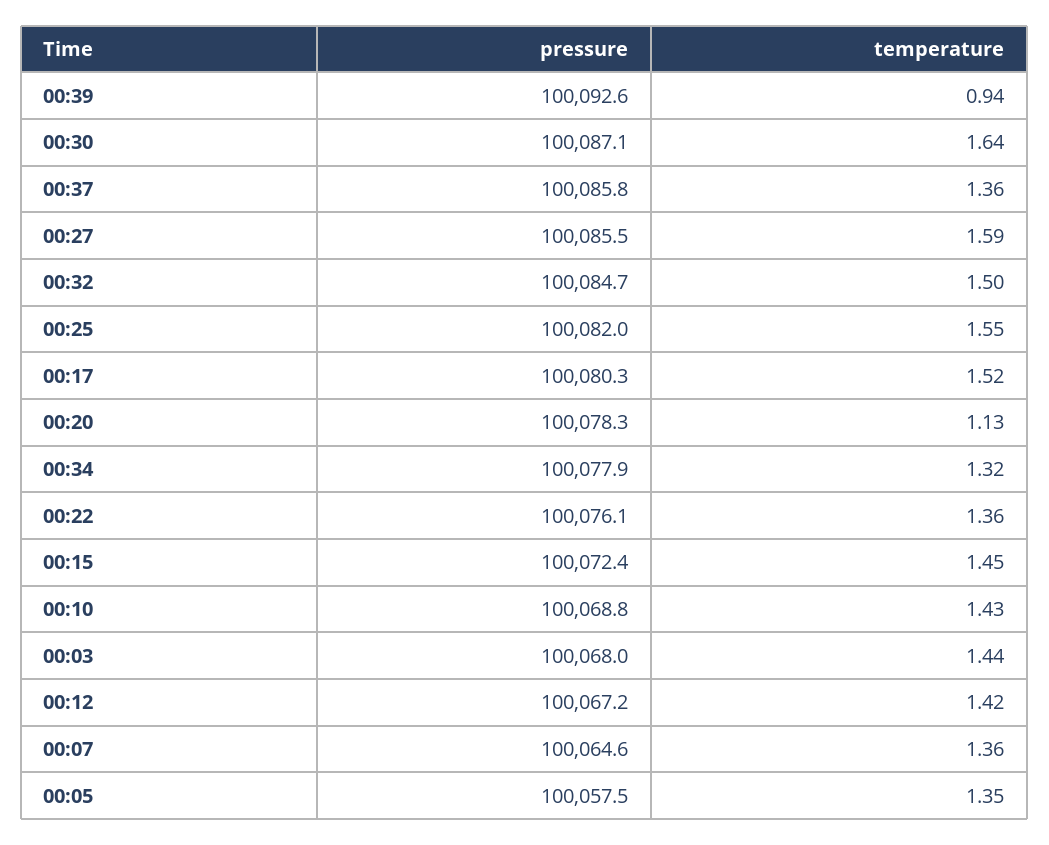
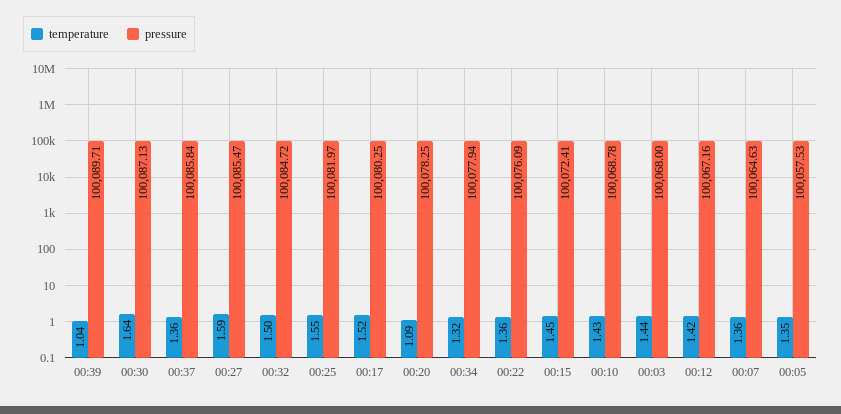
pressure, 00:39: 100092.6 -> 100089.71
temperature, 00:39: 0.94 -> 1.04
temperature, 00:20: 1.13 -> 1.09

